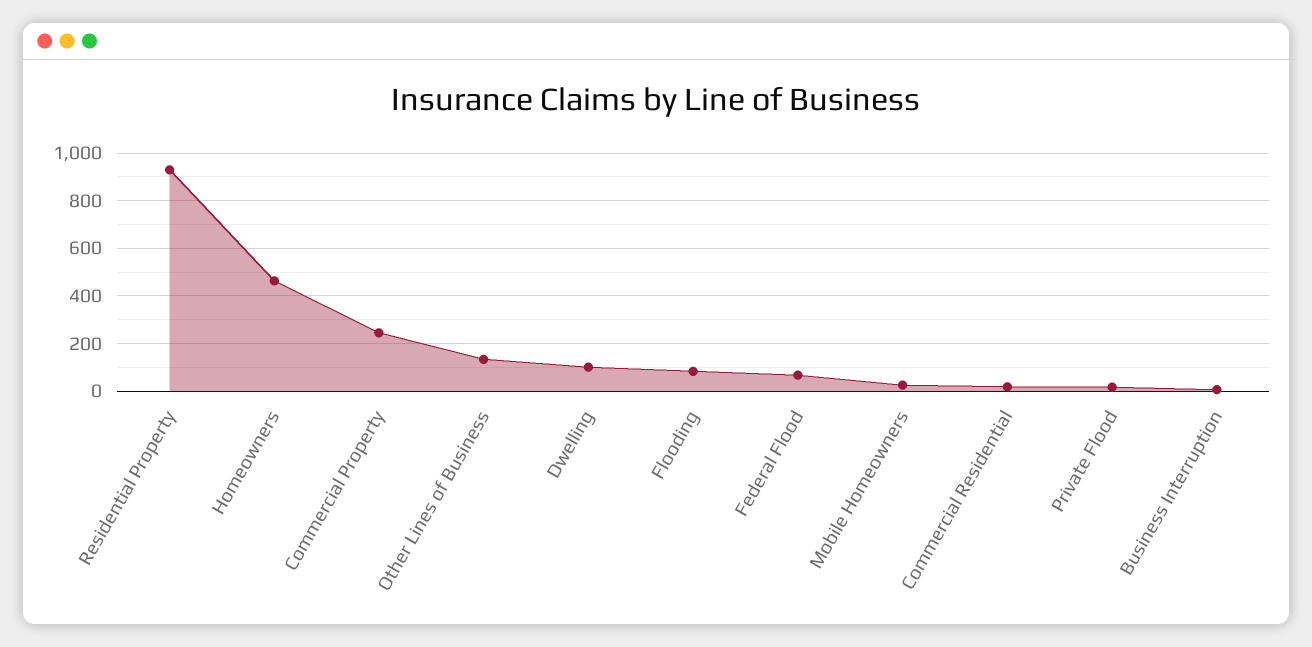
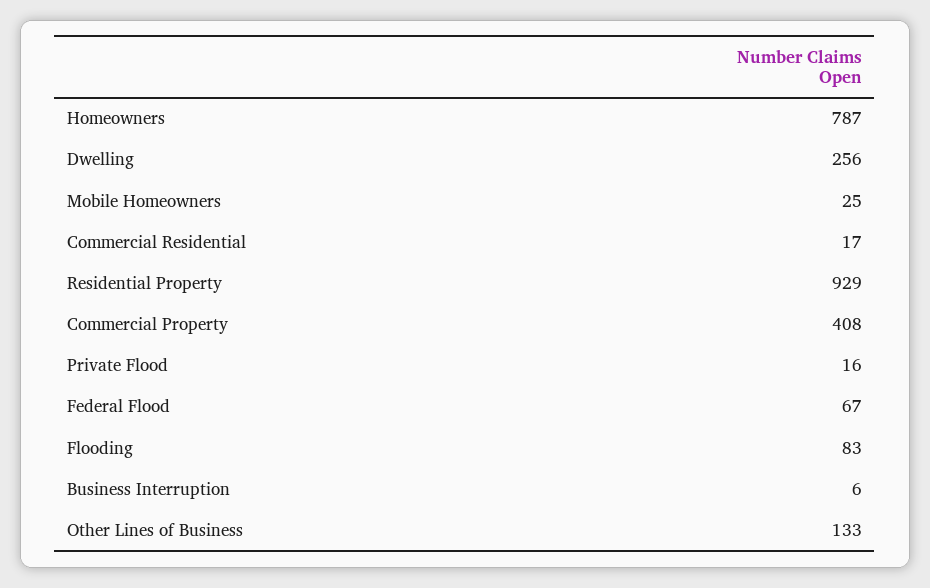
Homeowners: 450 -> 787
Commercial Property: 250 -> 408
Dwelling: 100 -> 256

